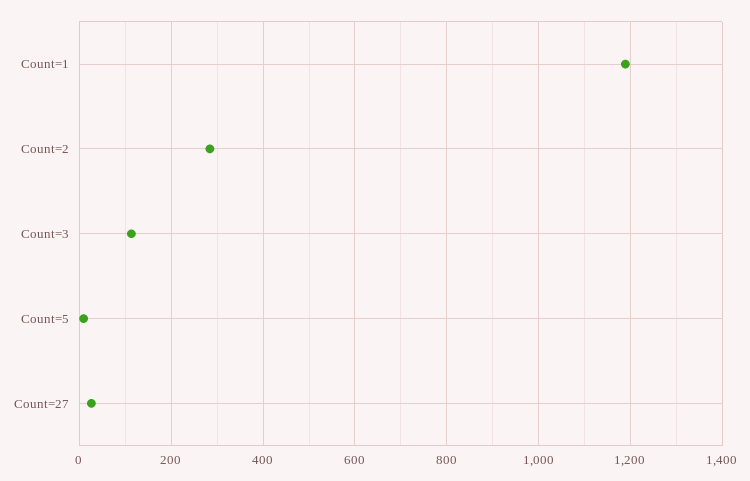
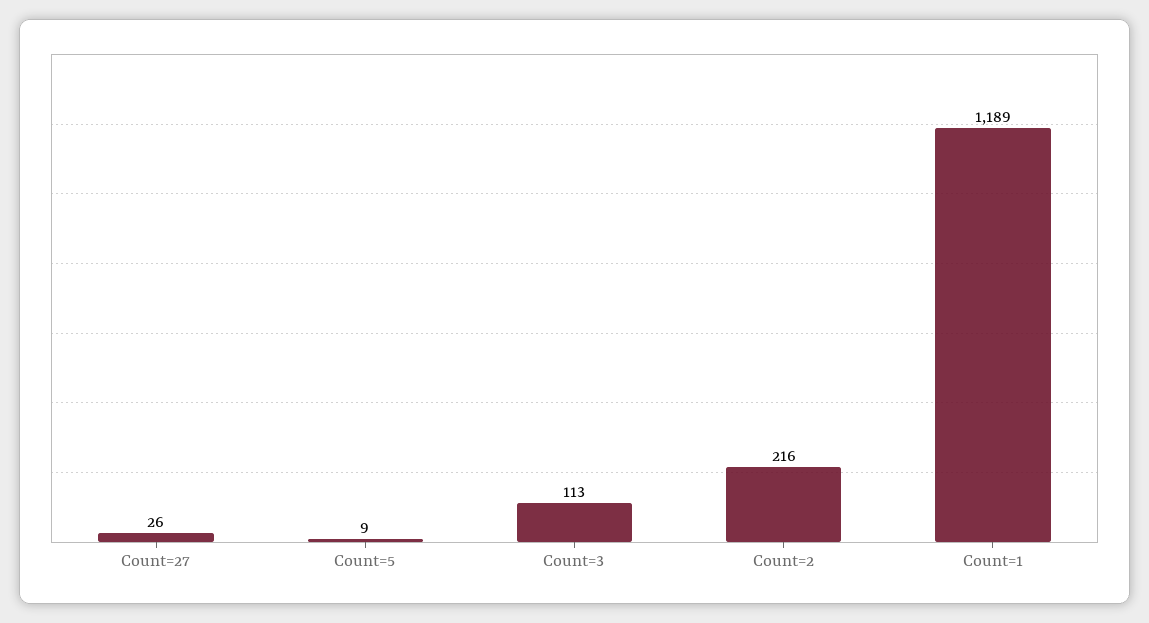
Count=2: 280 -> 216

